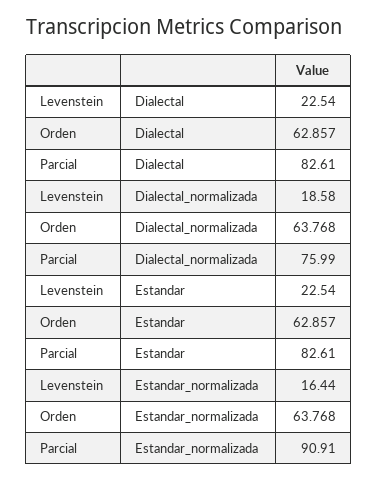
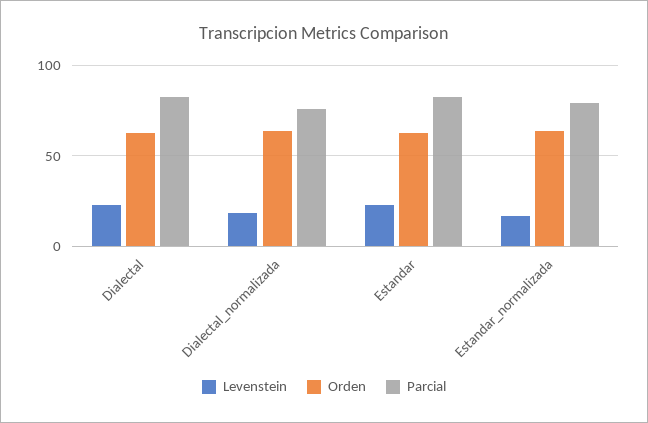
Parcial, Estandar_normalizada: 90.91 -> 80

